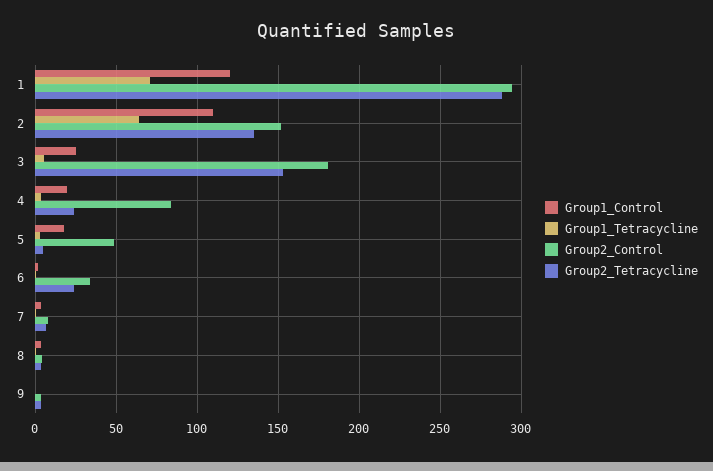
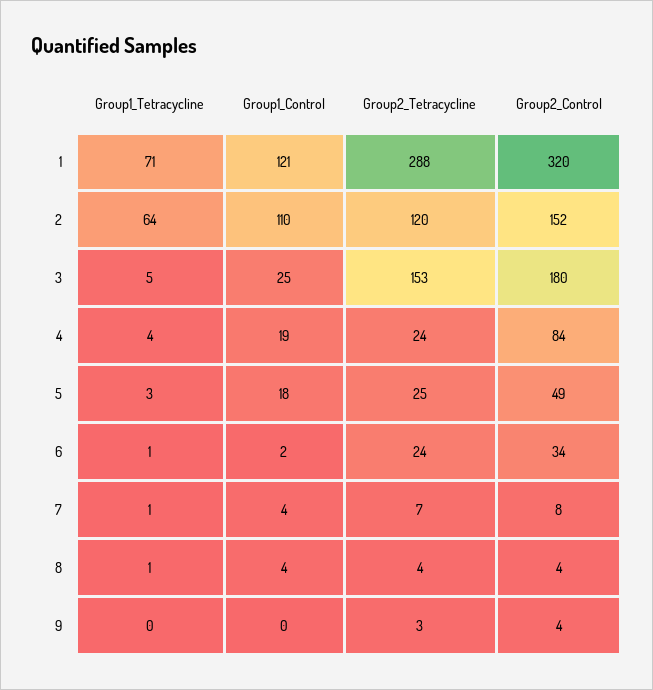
Group2_Control, 1: 295 -> 320
Group2_Tetracycline, 2: 135 -> 120
Group2_Tetracycline, 5: 5 -> 25

